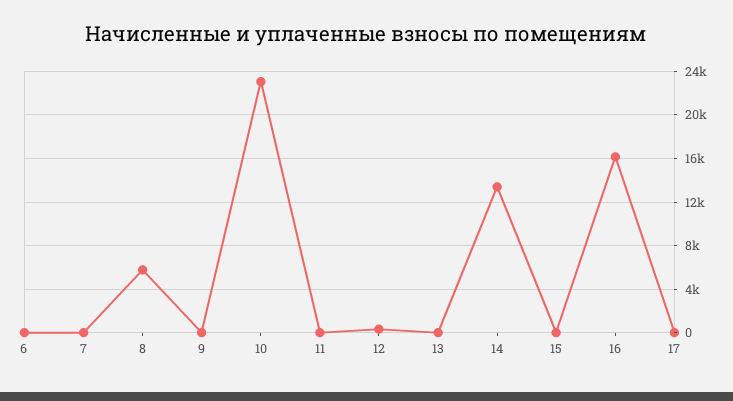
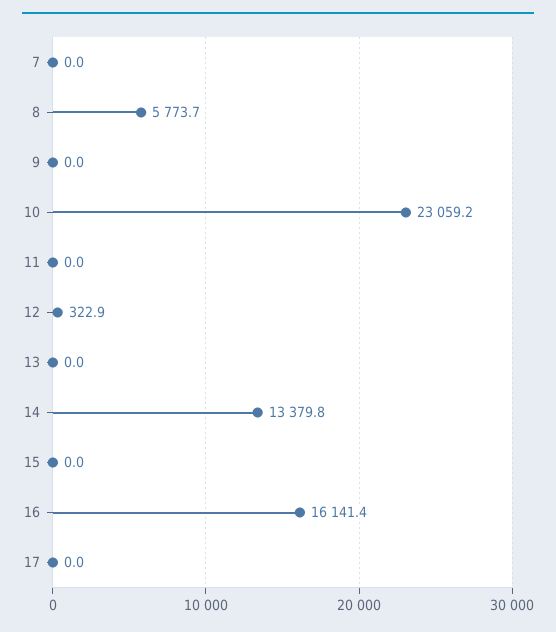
6: 0 -> none

